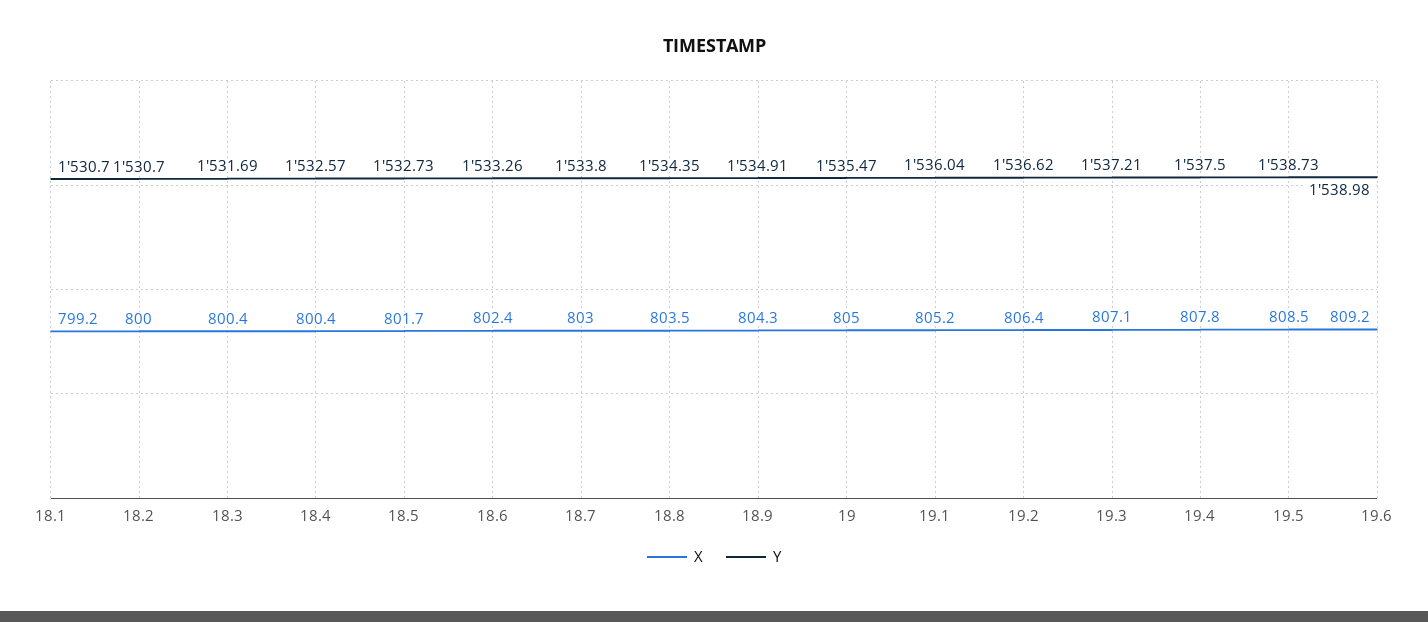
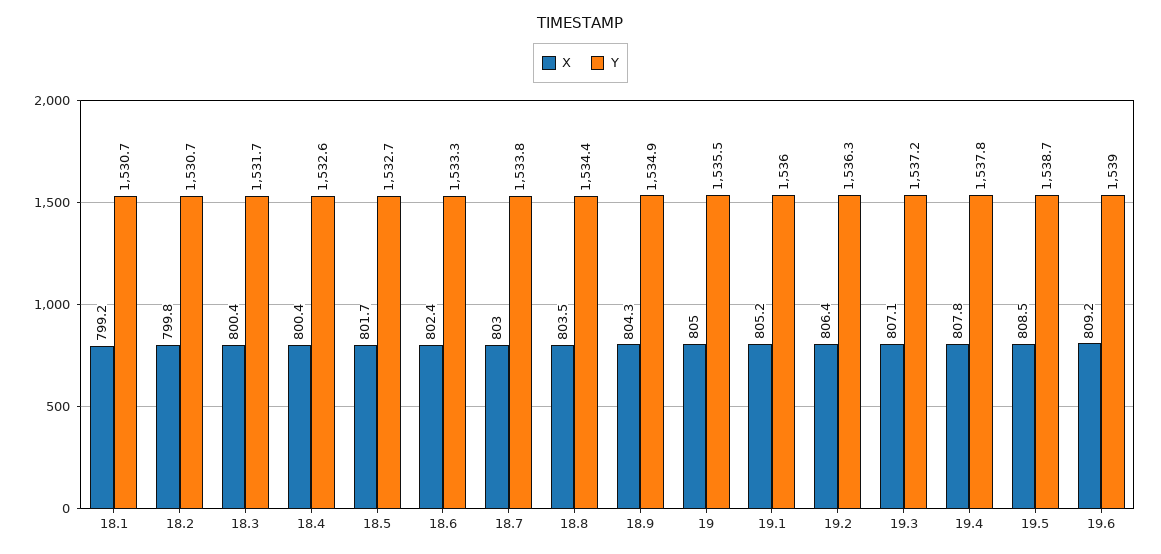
X, 18.2: 800 -> 799.8
Y, 19.2: 1536.62 -> 1536.3
Y, 19.4: 1537.5 -> 1537.8

